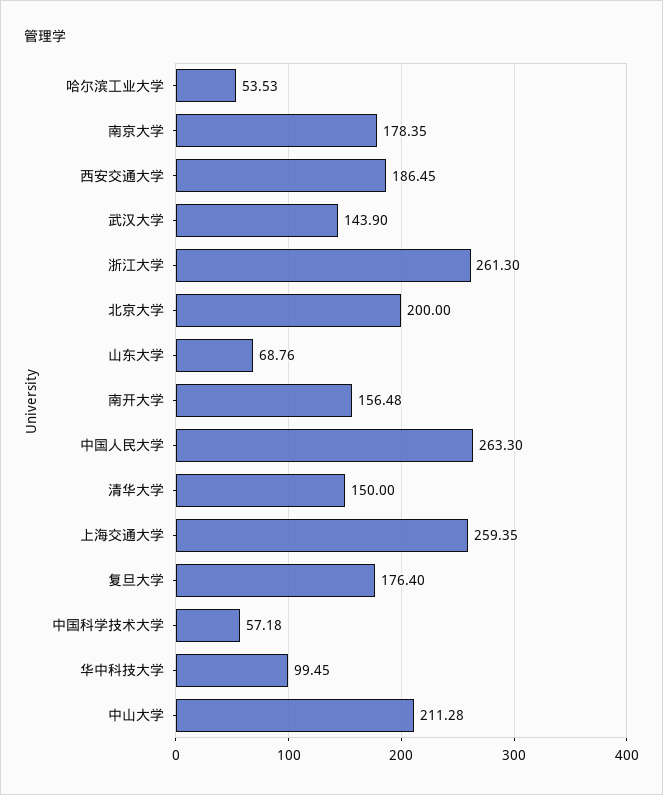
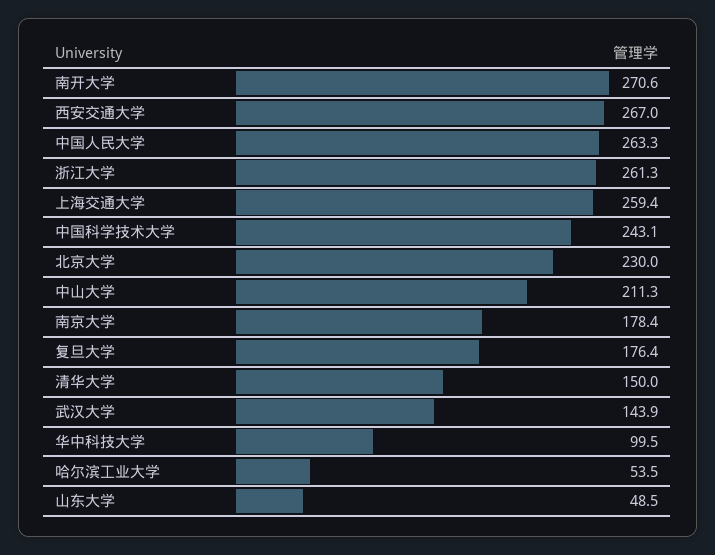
西安交通大学: 186.45 -> 267
北京大学: 200 -> 230
山东大学: 68.76 -> 48.5
南开大学: 156.48 -> 270.6
中国科学技术大学: 57.18 -> 243.1

